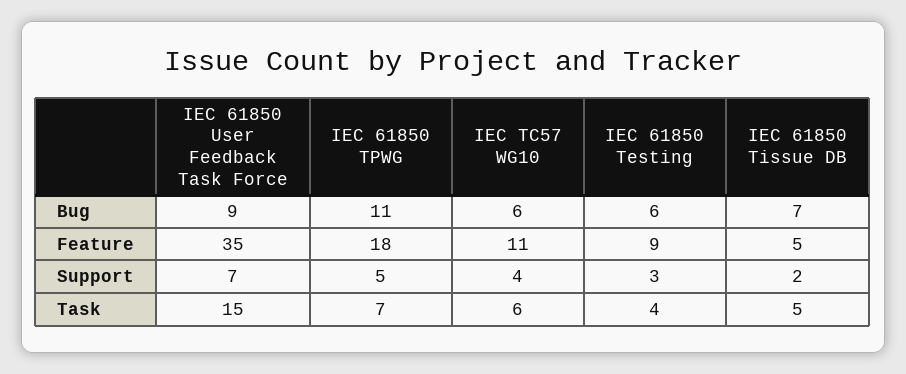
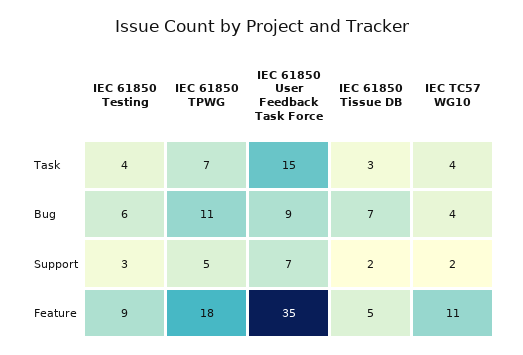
IEC TC57 WG10, Bug: 6 -> 4
IEC TC57 WG10, Support: 4 -> 2
IEC TC57 WG10, Task: 6 -> 4
IEC 61850 Tissue DB, Task: 5 -> 3

